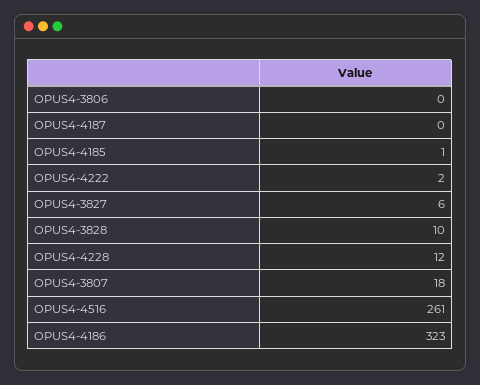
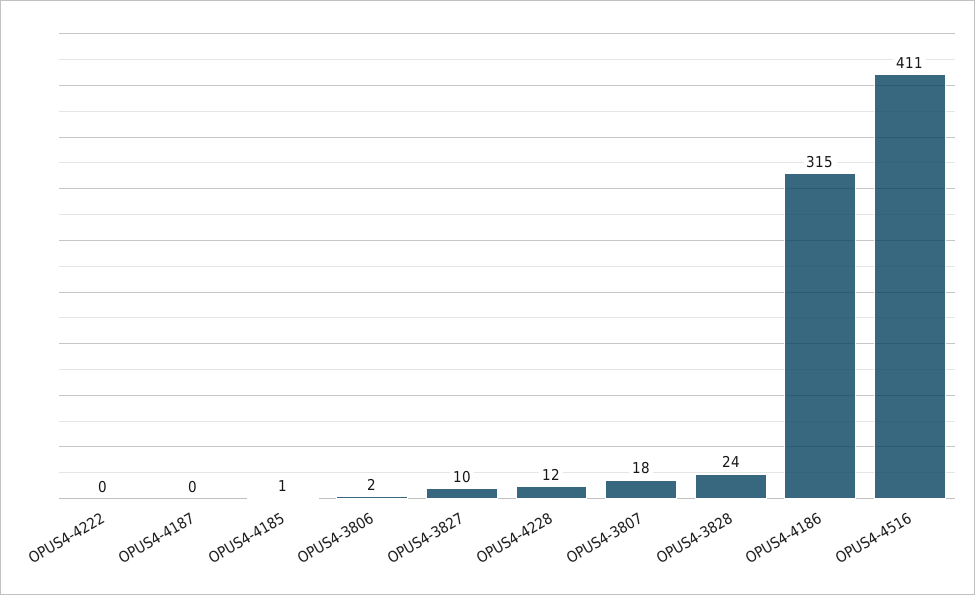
OPUS4-3806: 0 -> 2
OPUS4-4222: 2 -> 0
OPUS4-3827: 6 -> 10
OPUS4-3828: 10 -> 24
OPUS4-4516: 261 -> 411
OPUS4-4186: 323 -> 315

